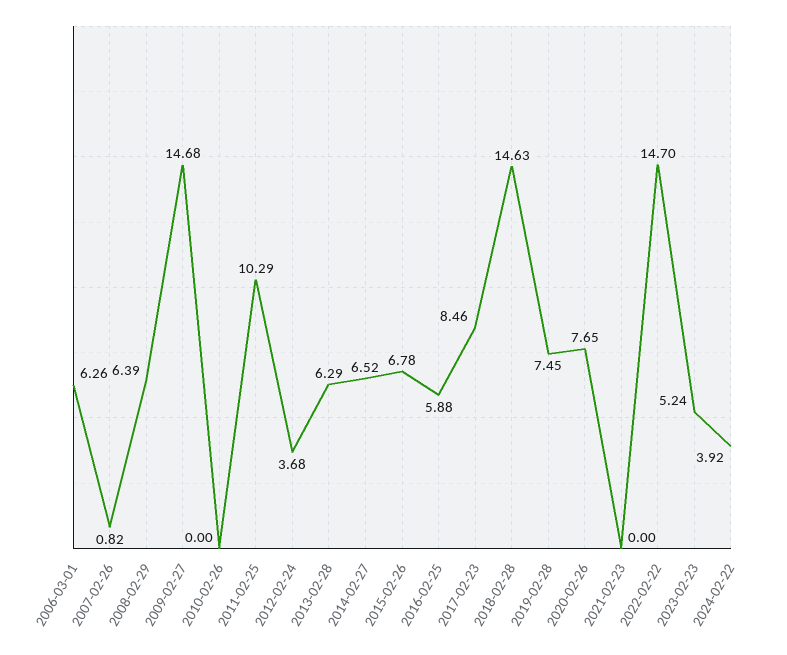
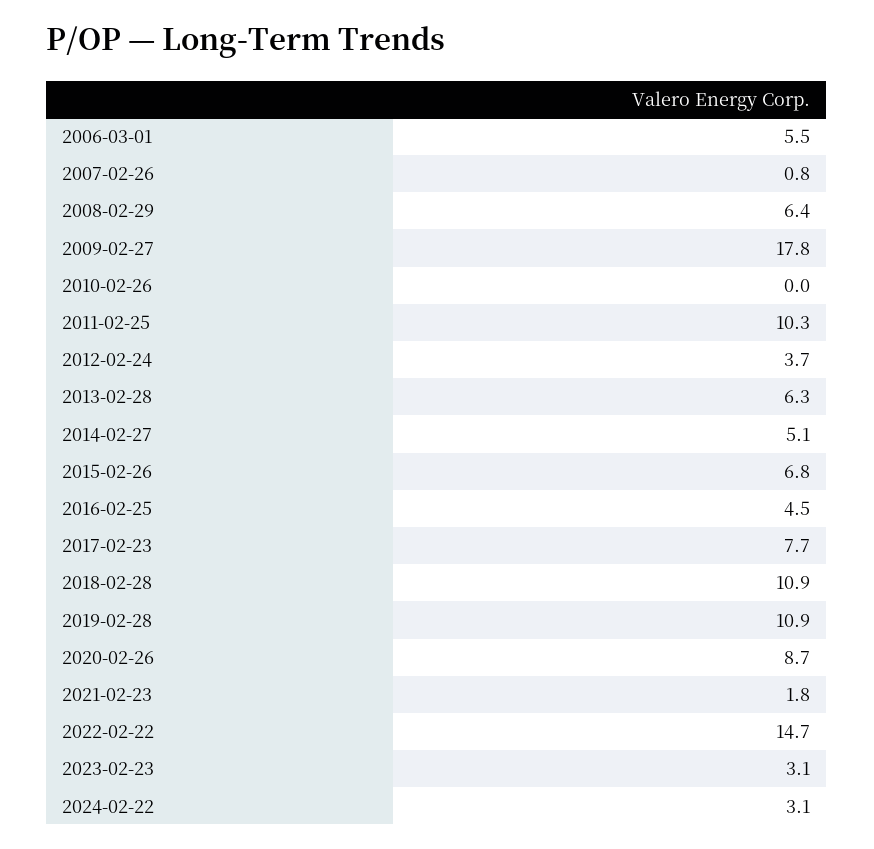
2006-03-01: 6.26 -> 5.5
2009-02-27: 14.68 -> 17.8
2014-02-27: 6.52 -> 5.1
2016-02-25: 5.88 -> 4.5
2017-02-23: 8.46 -> 7.7
2018-02-28: 14.63 -> 10.9
2019-02-28: 7.45 -> 10.9
2020-02-26: 7.65 -> 8.7
2021-02-23: 0 -> 1.8
2023-02-23: 5.24 -> 3.1
2024-02-22: 3.92 -> 3.1

